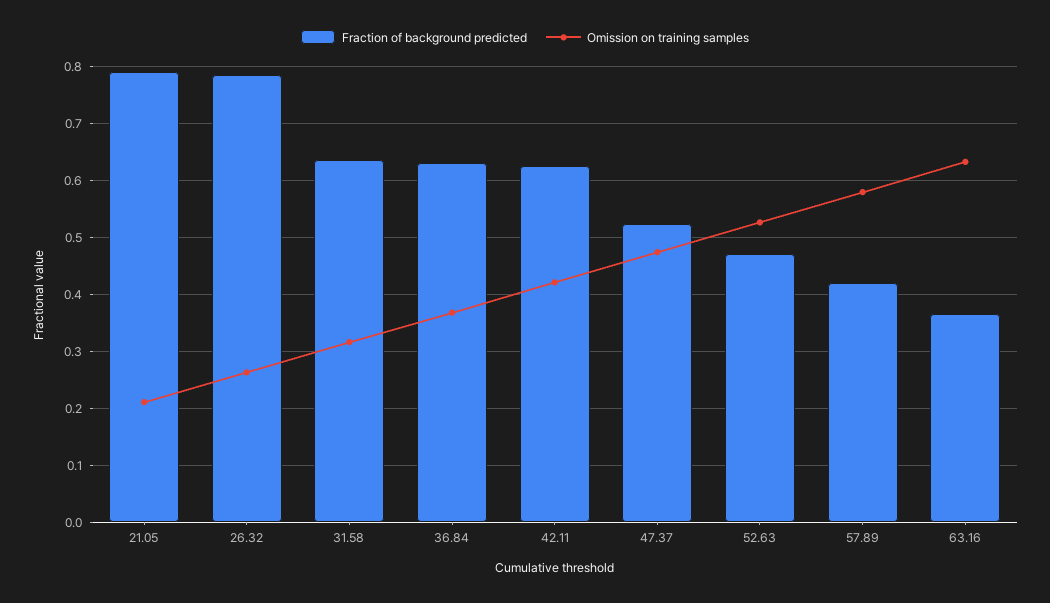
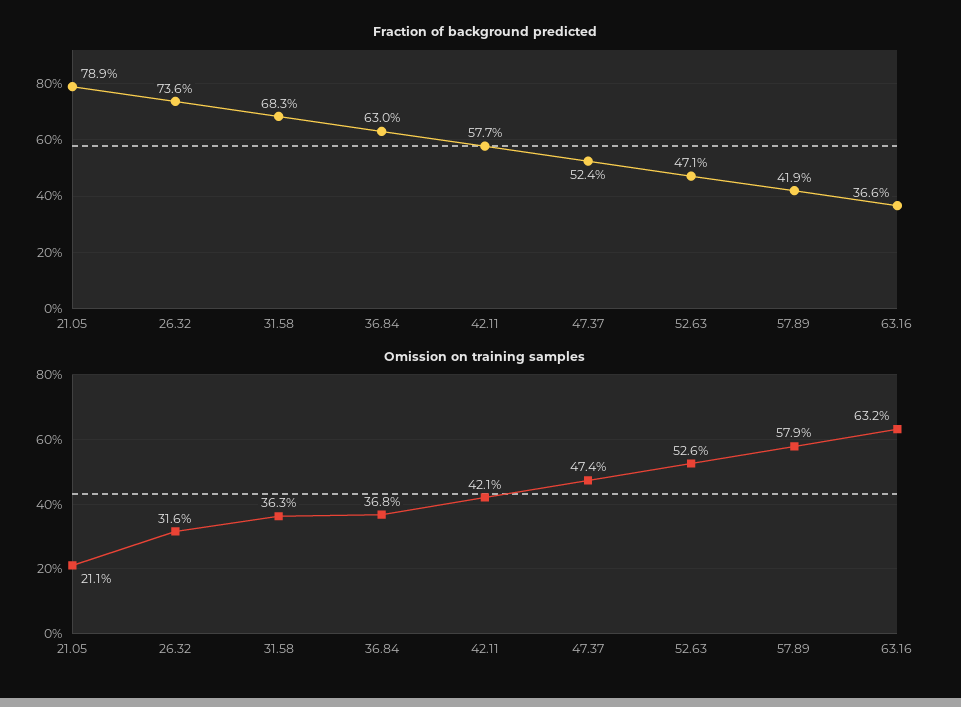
Fraction of background predicted, 26.32: 0.78 -> 0.736
Omission on training samples, 26.32: 0.26 -> 0.316
Fraction of background predicted, 31.58: 0.64 -> 0.683
Omission on training samples, 31.58: 0.32 -> 0.363
Fraction of background predicted, 42.11: 0.62 -> 0.577

